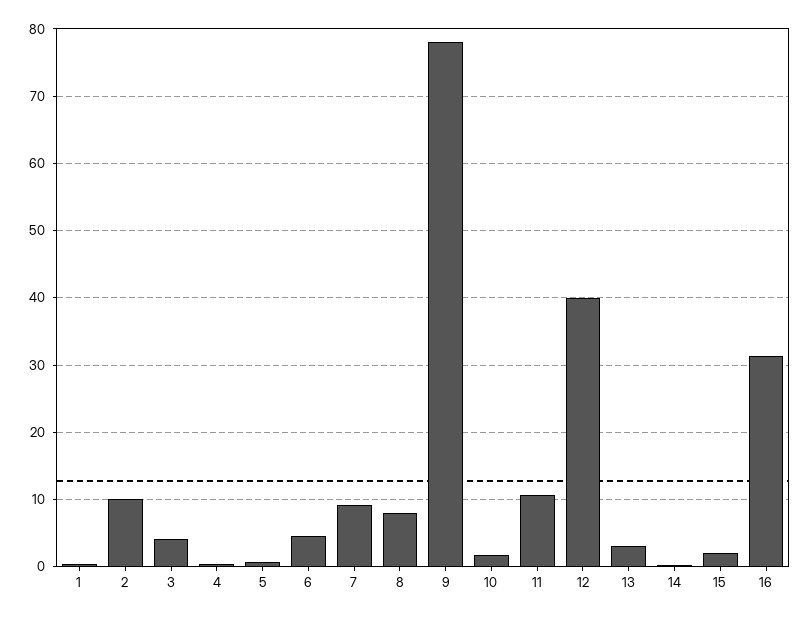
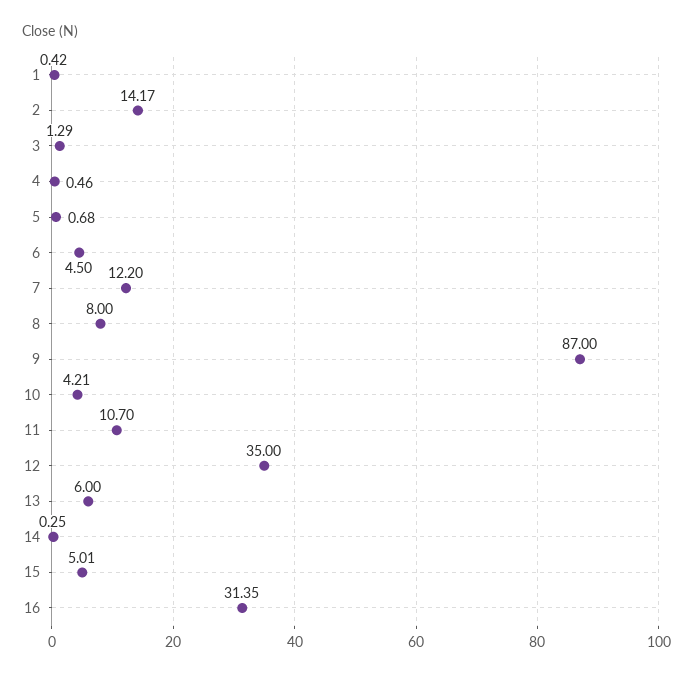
2: 10 -> 14.17
3: 4 -> 1.29
7: 9 -> 12.2
9: 78 -> 87
10: 2 -> 4.21
12: 40 -> 35
13: 3 -> 6
15: 2 -> 5.01

